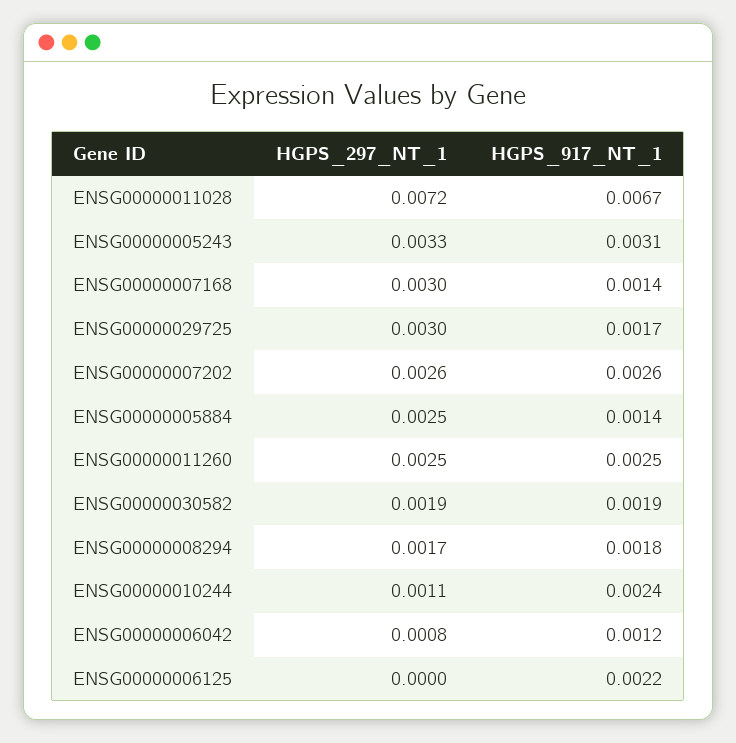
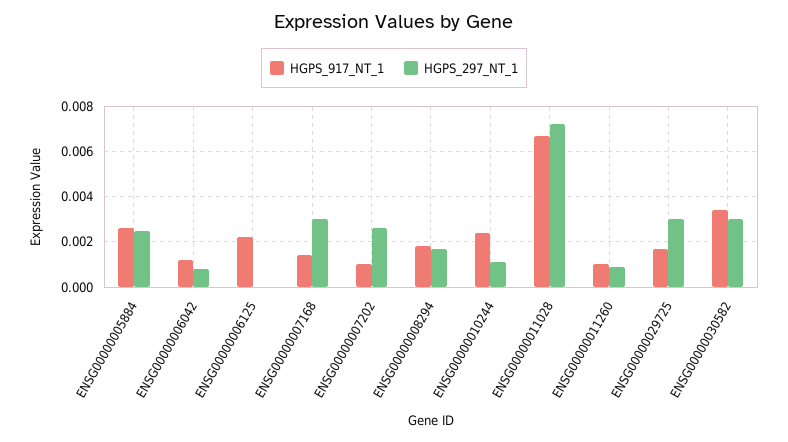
HGPS_297_NT_1, ENSG00000005243: 0.0033 -> none
HGPS_917_NT_1, ENSG00000005243: 0.0031 -> none
HGPS_917_NT_1, ENSG00000007202: 0.0026 -> 0.001
HGPS_917_NT_1, ENSG00000005884: 0.0014 -> 0.0025
HGPS_297_NT_1, ENSG00000011260: 0.0025 -> 0.001
HGPS_917_NT_1, ENSG00000011260: 0.0025 -> 0.001
HGPS_297_NT_1, ENSG00000030582: 0.0019 -> 0.003
HGPS_917_NT_1, ENSG00000030582: 0.0019 -> 0.0035

